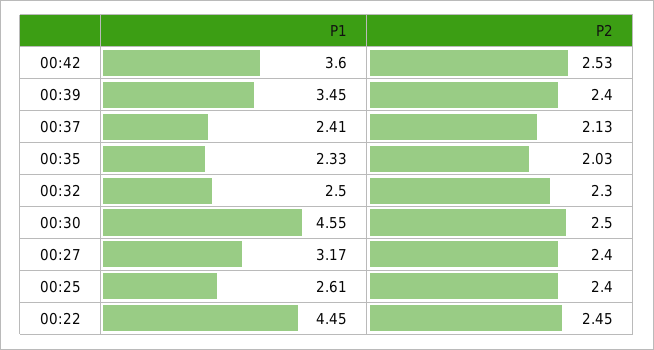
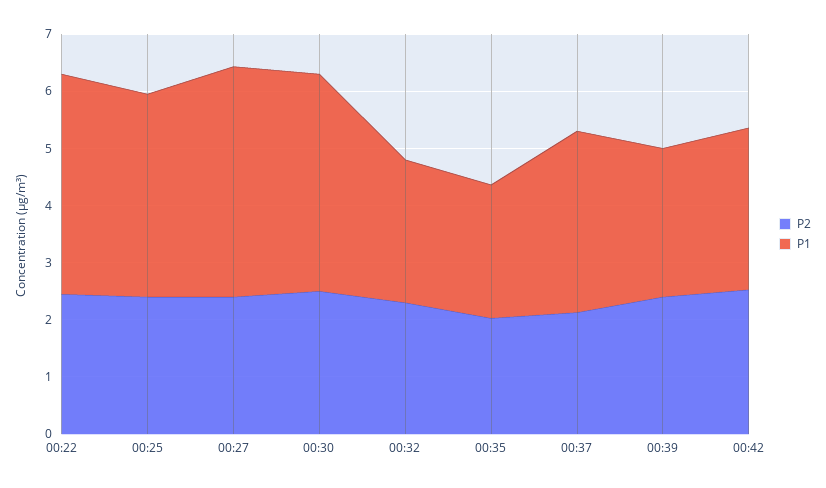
P1, 00:42: 3.6 -> 2.8
P1, 00:39: 3.45 -> 2.6
P1, 00:37: 2.41 -> 3.2
P1, 00:30: 4.55 -> 3.8
P1, 00:27: 3.17 -> 4
P1, 00:25: 2.61 -> 3.6
P1, 00:22: 4.45 -> 3.8

